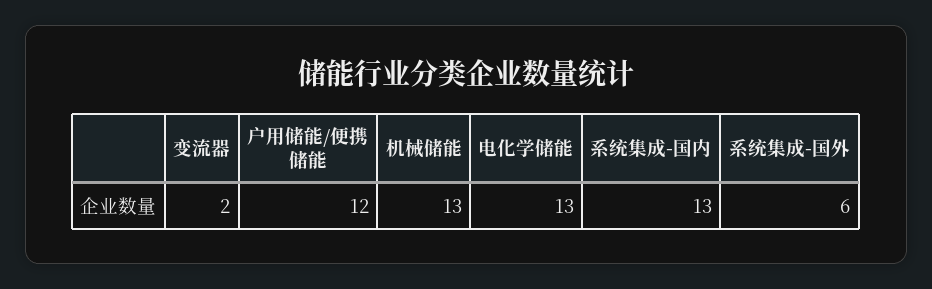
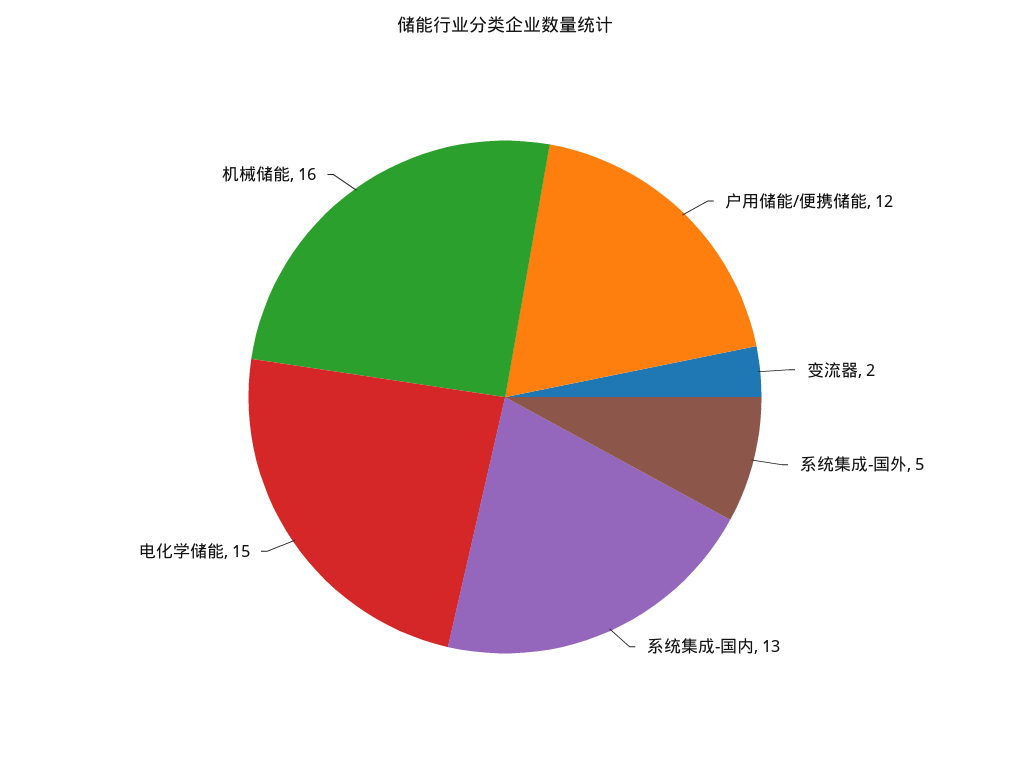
机械储能: 13 -> 16
电化学储能: 13 -> 15
系统集成-国外: 6 -> 5

